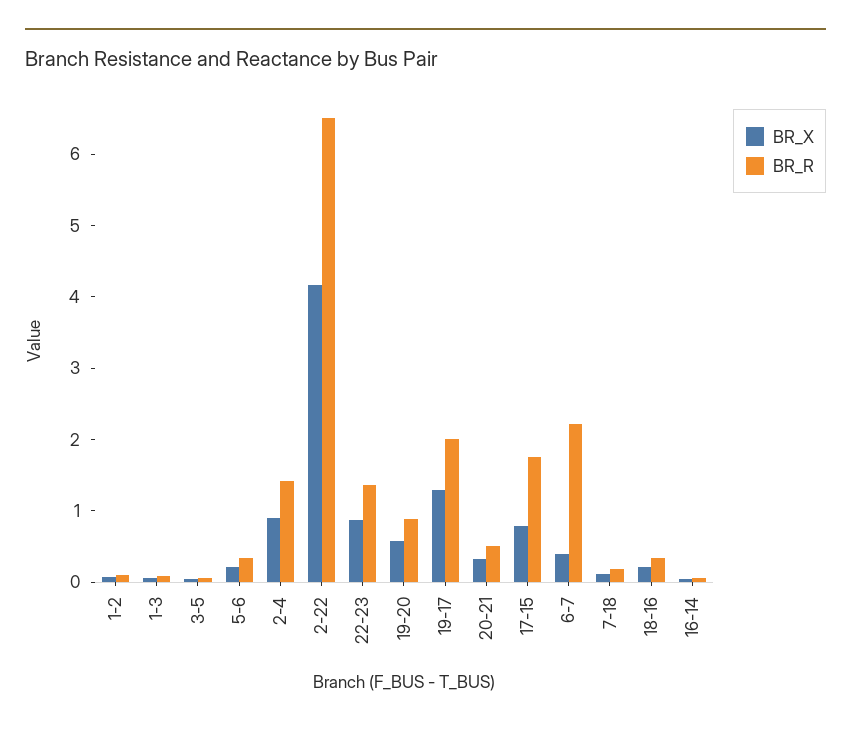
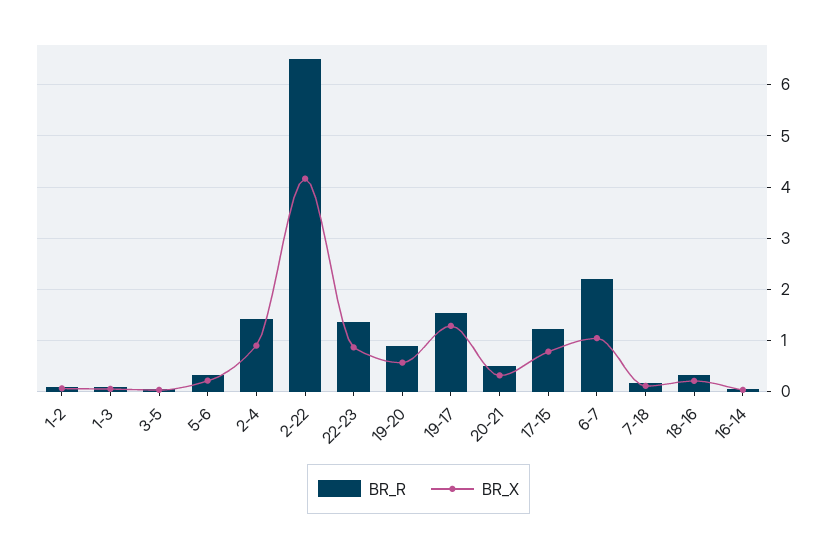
BR_R, 19-17: 2 -> 1.6
BR_R, 17-15: 1.8 -> 1.2
BR_X, 6-7: 0.4 -> 1

